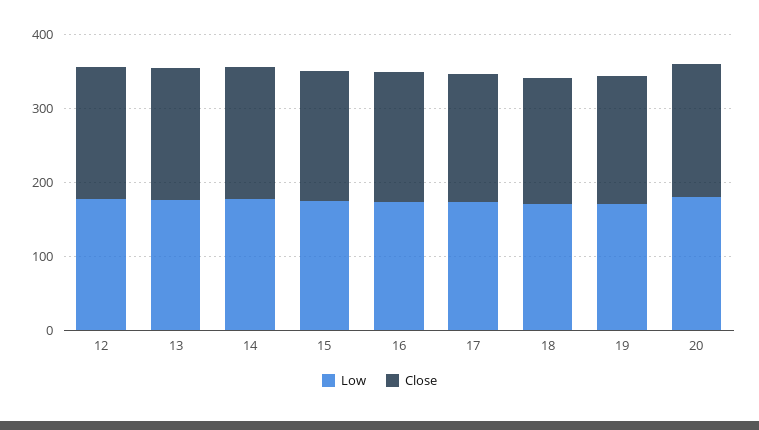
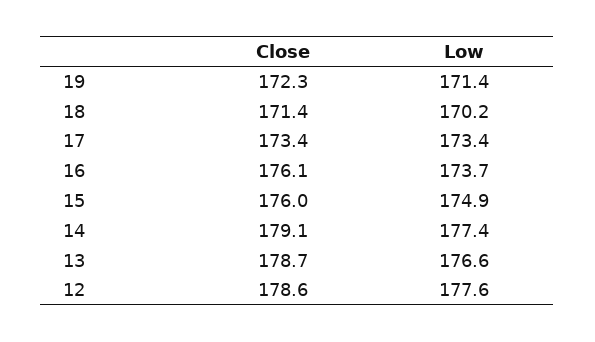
Low, 20: 180 -> none
Close, 20: 180 -> none

